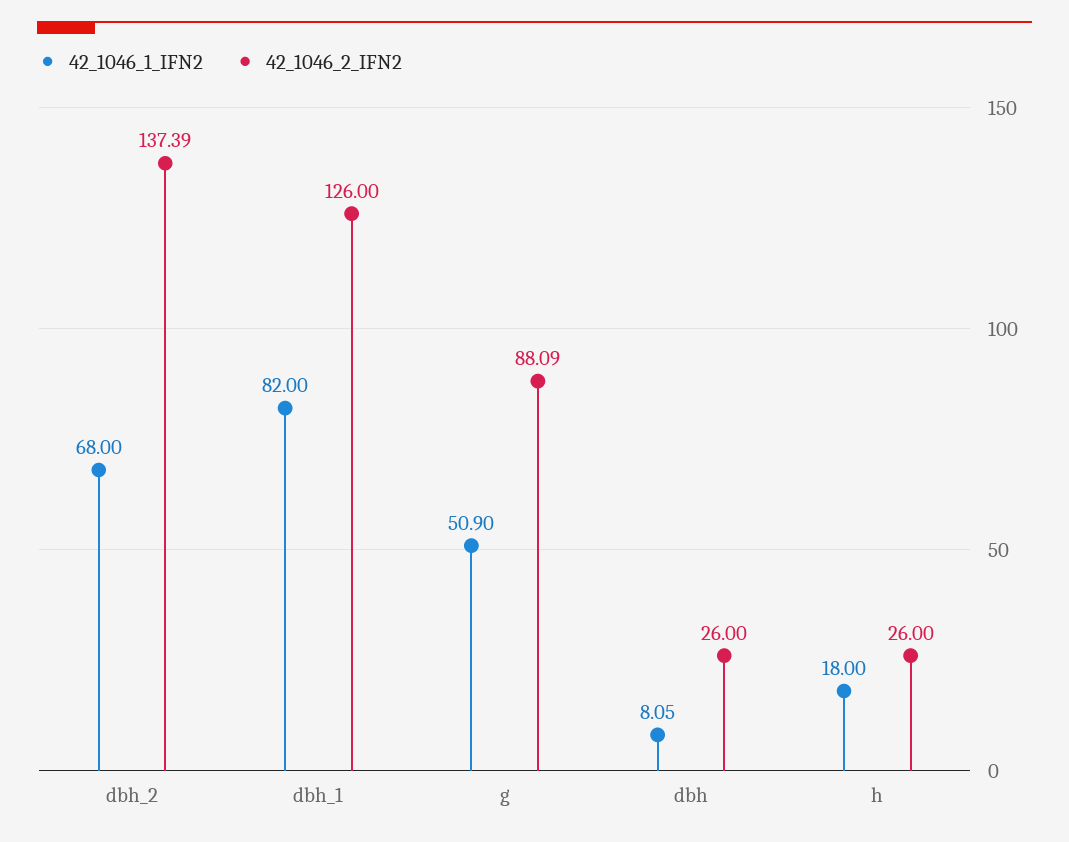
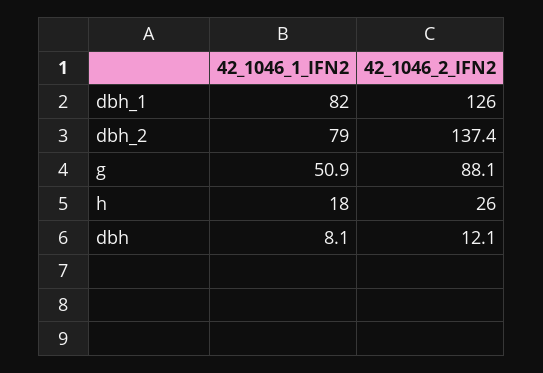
42_1046_1_IFN2, dbh_2: 68 -> 79
42_1046_2_IFN2, dbh: 26 -> 12.1

